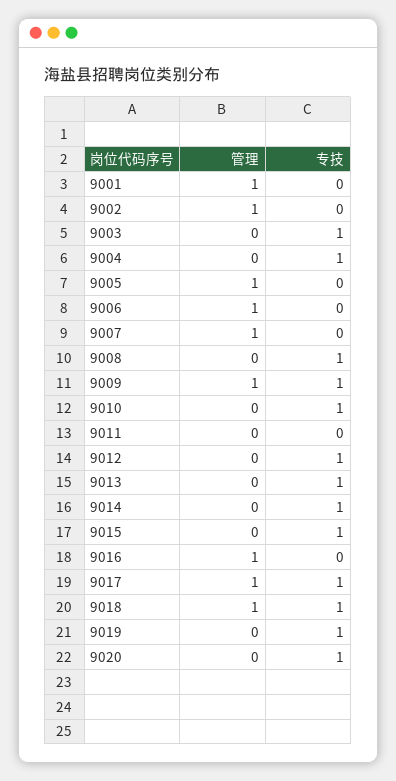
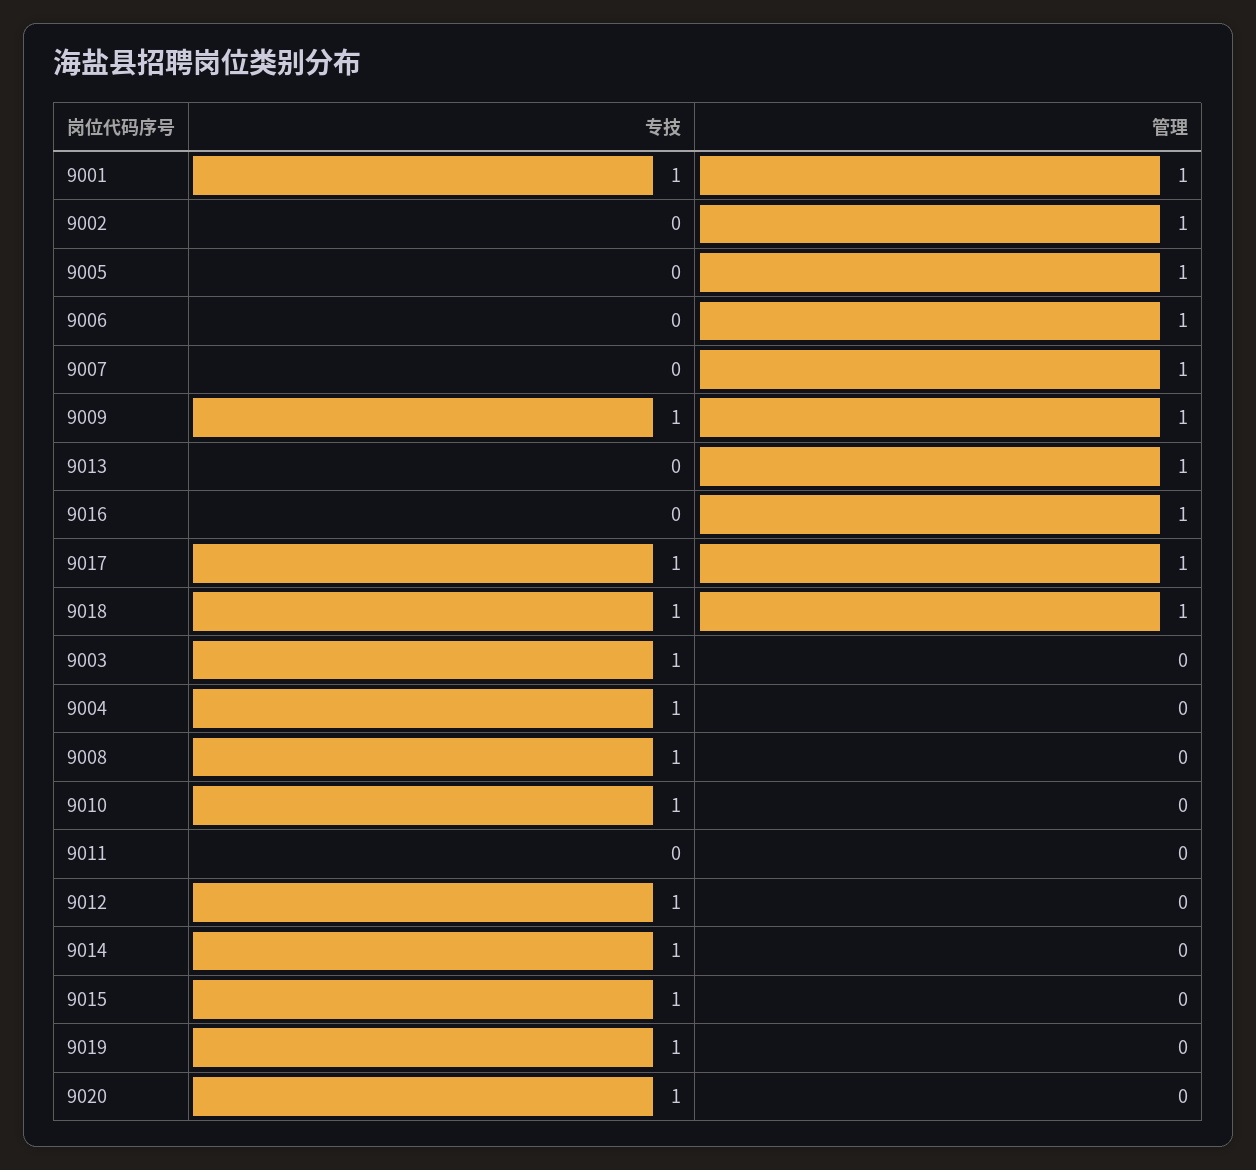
专技, 9001: 0 -> 1
管理, 9013: 0 -> 1
专技, 9013: 1 -> 0

